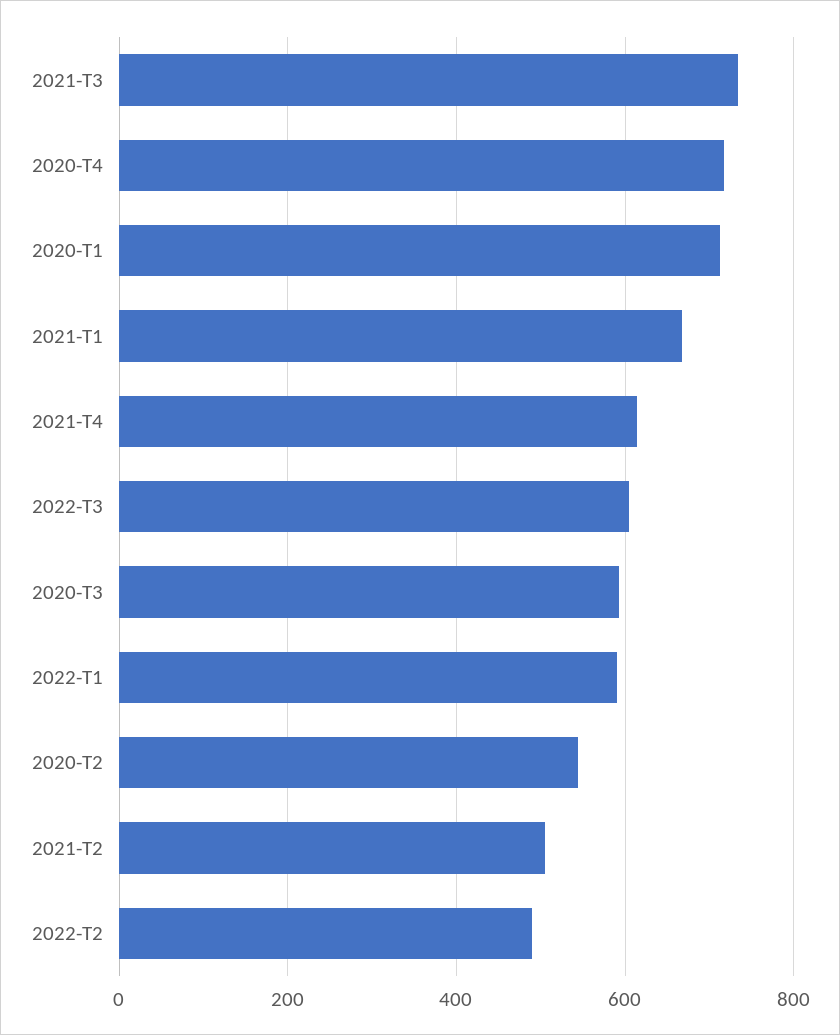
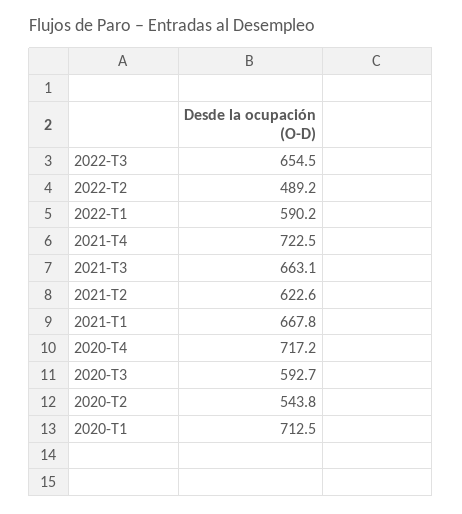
2021-T3: 740 -> 663.1
2021-T4: 620 -> 722.5
2022-T3: 600 -> 654.5
2021-T2: 500 -> 622.6

